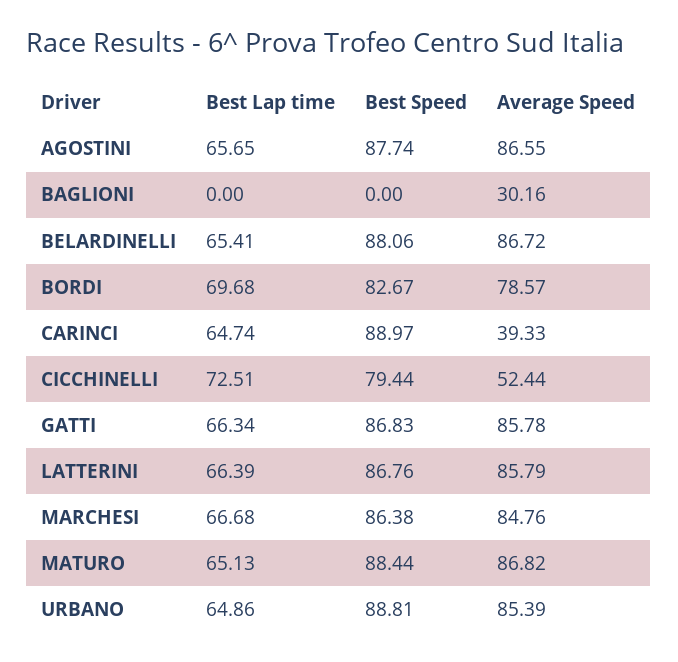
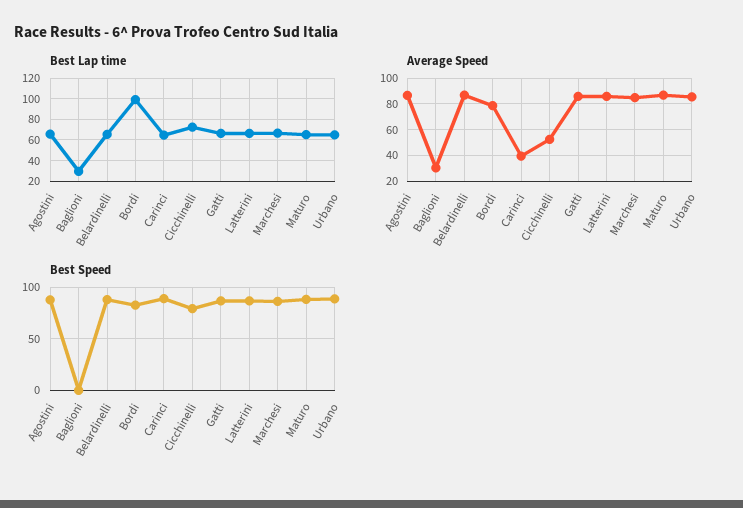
Best Lap time, BAGLIONI: 0 -> 30
Best Lap time, BORDI: 69.68 -> 100

